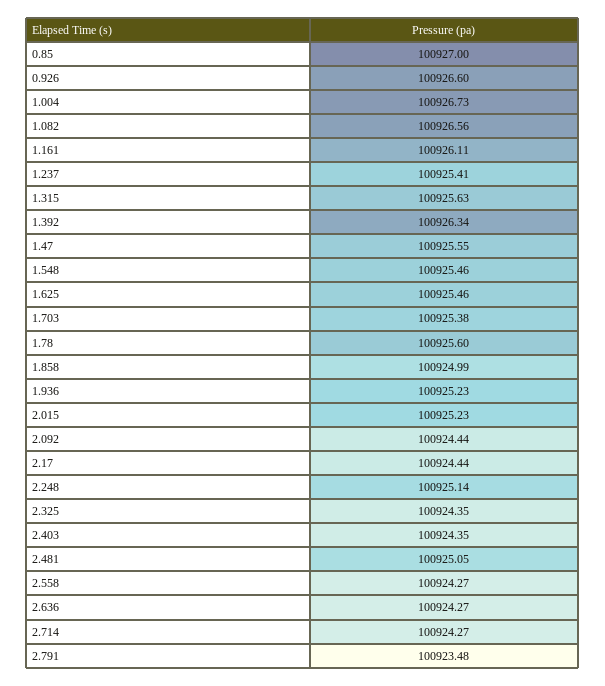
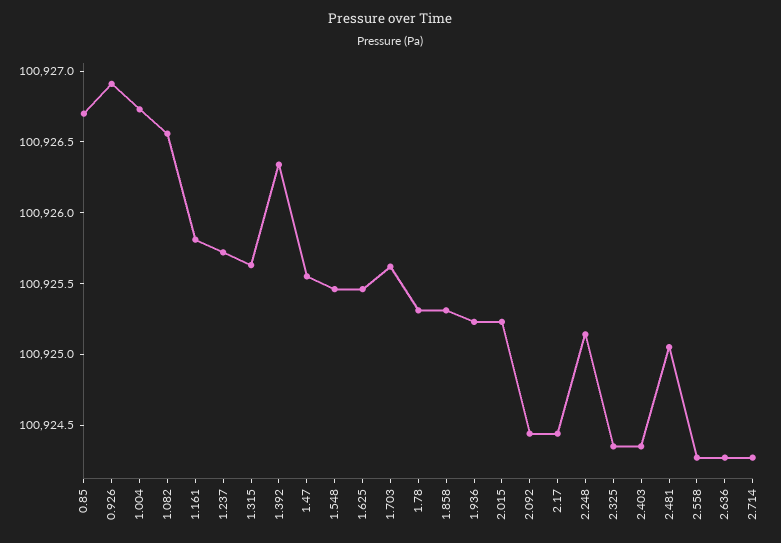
0.85: 100927 -> 100926.7
0.926: 100926.6 -> 100926.9
1.161: 100926.11 -> 100925.8
1.237: 100925.41 -> 100925.7
1.703: 100925.38 -> 100925.6
1.78: 100925.6 -> 100925.3
1.858: 100924.99 -> 100925.3
2.791: 100923.48 -> none

